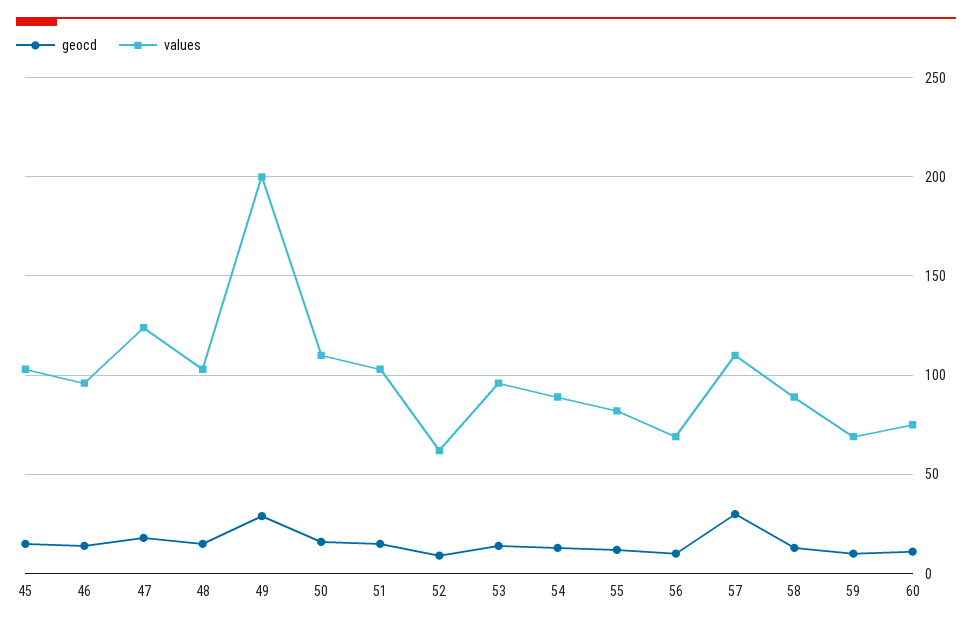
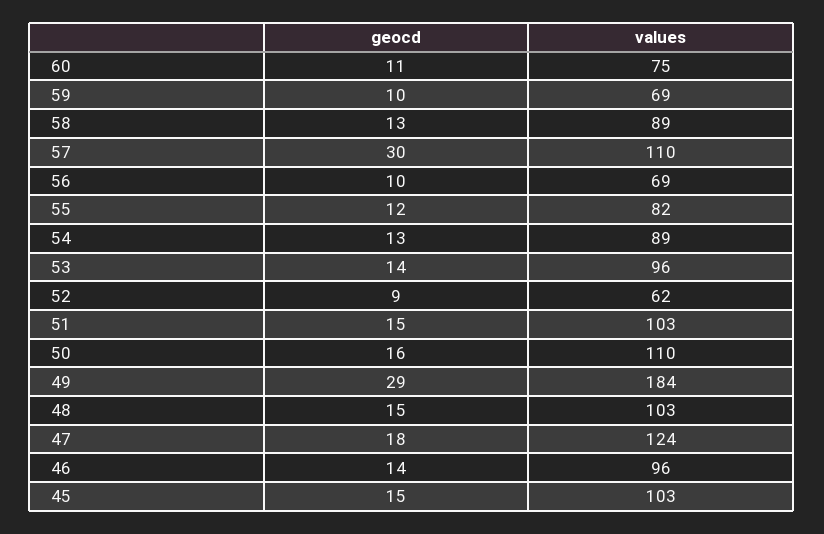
values, 49: 200 -> 184

